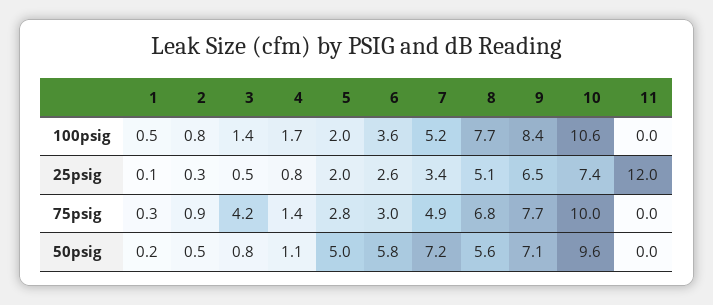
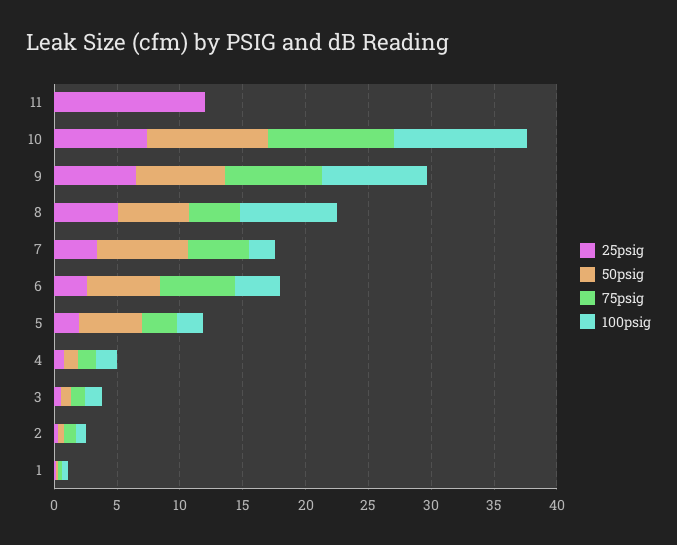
100psig, 7: 5.2 -> 2
75psig, 3: 4.2 -> 1
75psig, 6: 3 -> 6
75psig, 8: 6.8 -> 4

